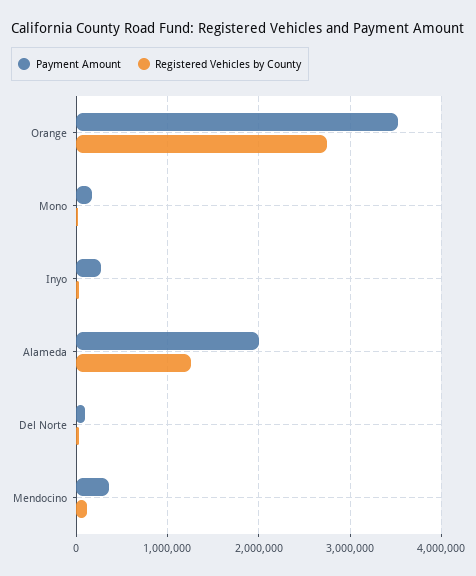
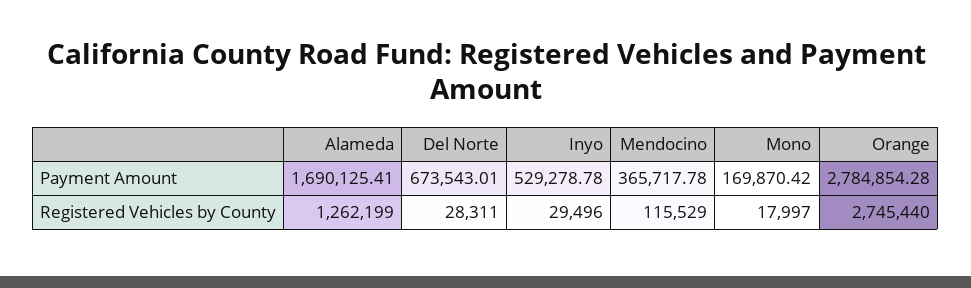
Payment Amount, Orange: 3500000 -> 2784854.28
Payment Amount, Inyo: 300000 -> 529278.78
Payment Amount, Alameda: 2000000 -> 1690125.41
Payment Amount, Del Norte: 100000 -> 673543.01

